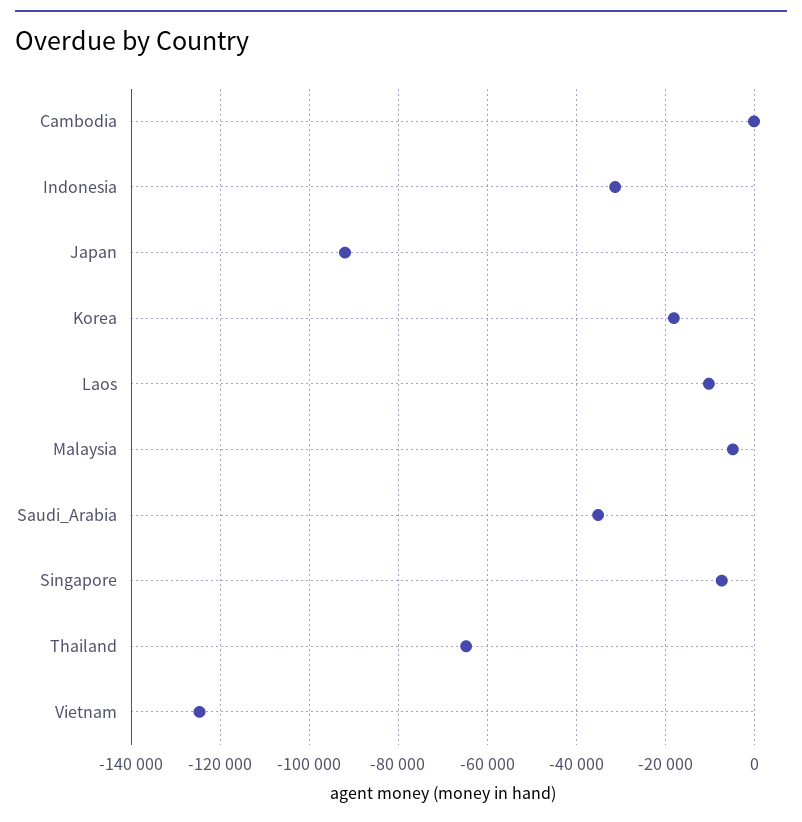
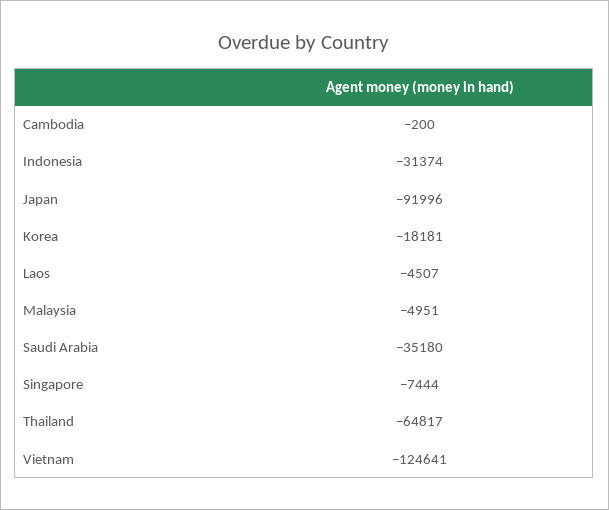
Laos: -10000 -> -4507

